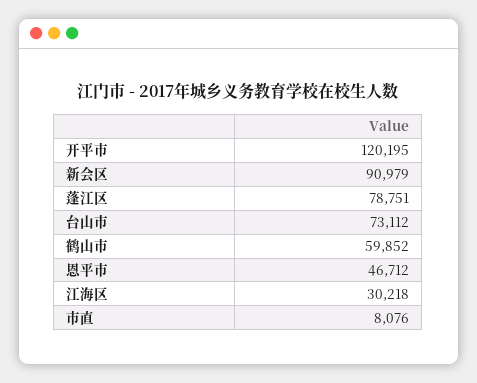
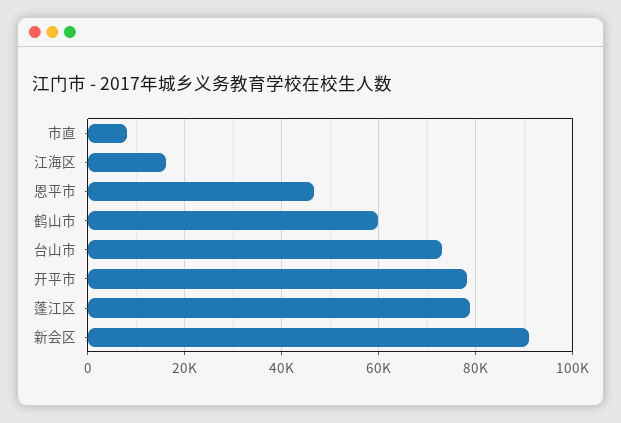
开平市: 120195 -> 78000
江海区: 30218 -> 16000

